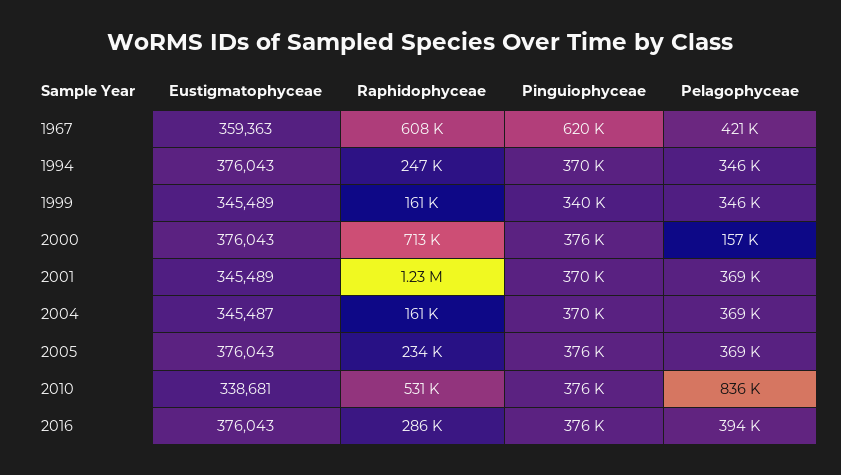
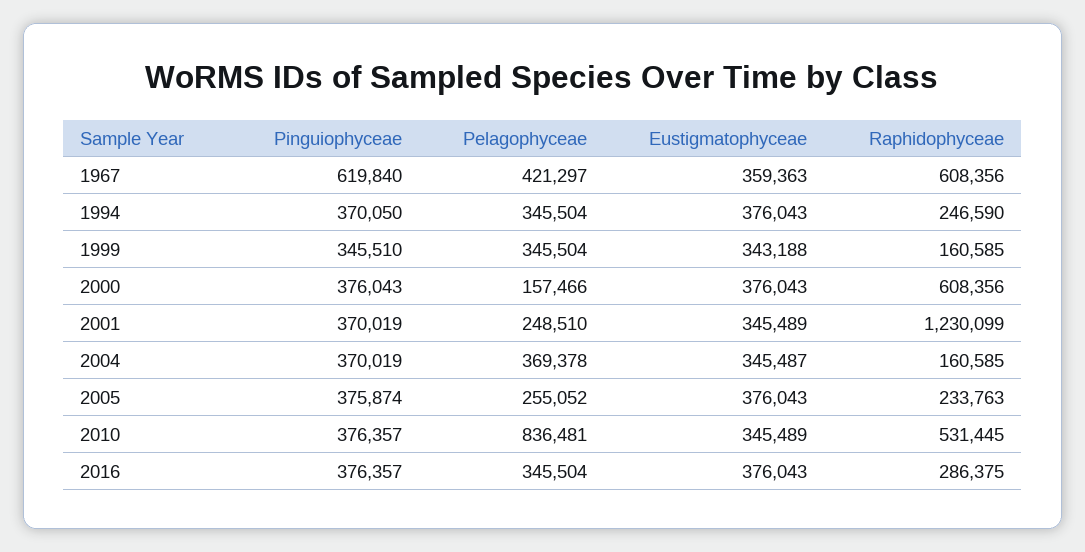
Eustigmatophyceae, 1999: 345489 -> 343188
Pinguiophyceae, 1999: 340000 -> 345510
Raphidophyceae, 2000: 713000 -> 608356
Pelagophyceae, 2001: 369000 -> 248510
Pelagophyceae, 2005: 369000 -> 255052
Eustigmatophyceae, 2010: 338681 -> 345489
Pelagophyceae, 2016: 394000 -> 345504

